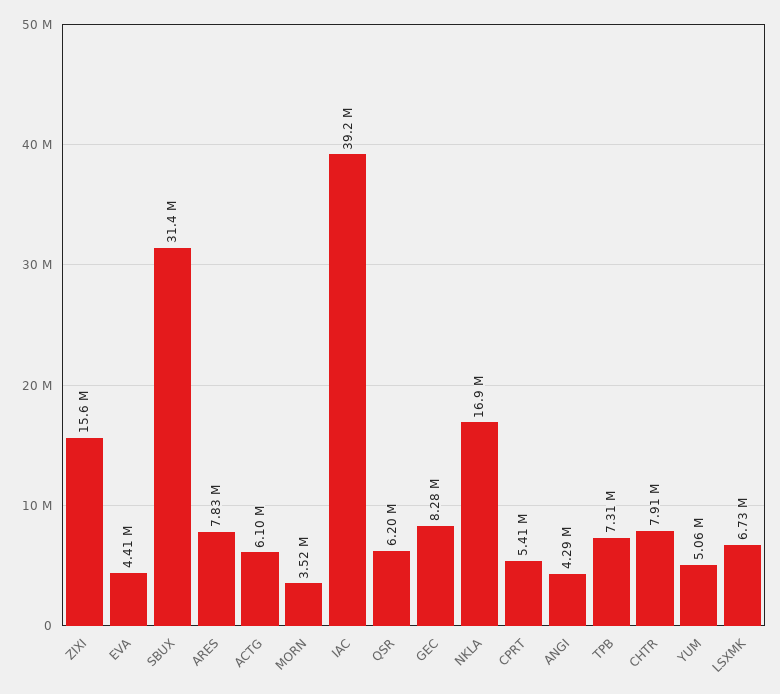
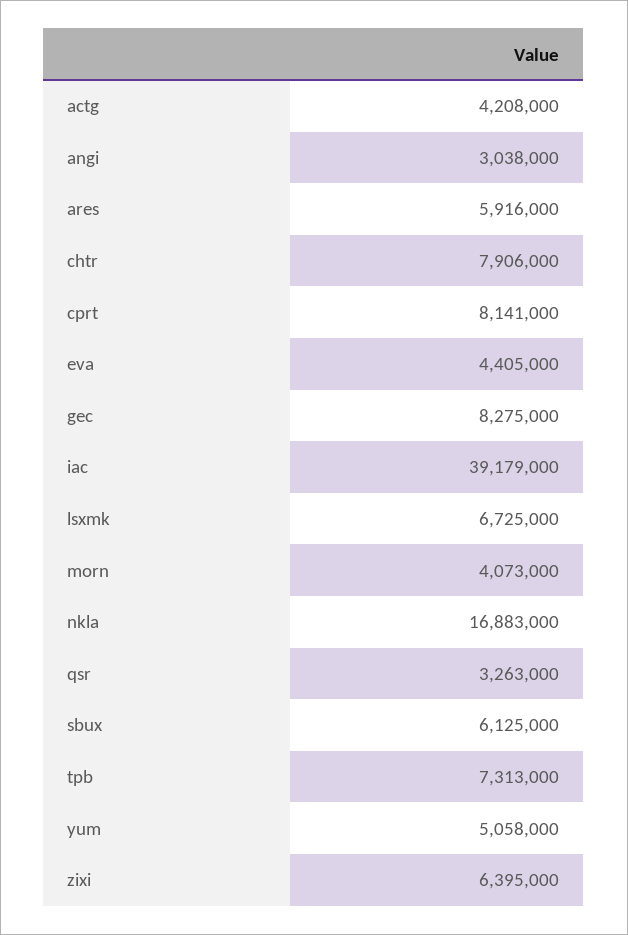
ZIXI: 15600000 -> 6395000
SBUX: 31400000 -> 6125000
ARES: 7830000 -> 5916000
ACTG: 6100000 -> 4208000
MORN: 3520000 -> 4073000
QSR: 6200000 -> 3263000
CPRT: 5410000 -> 8141000
ANGI: 4290000 -> 3038000

